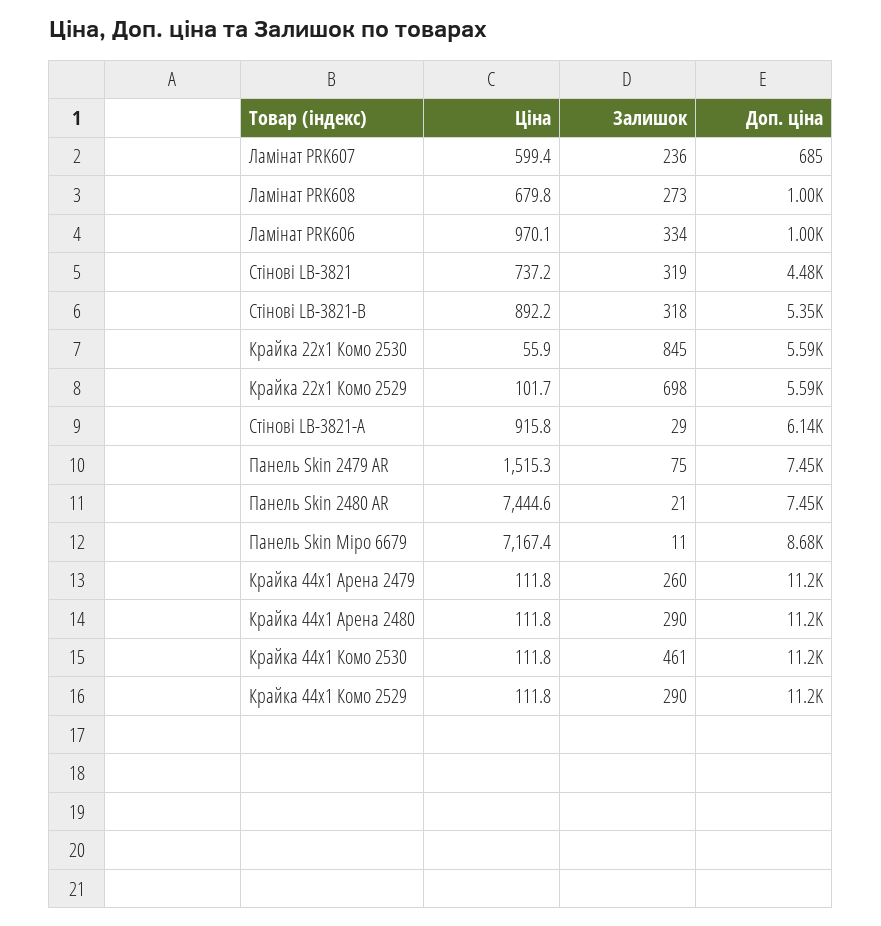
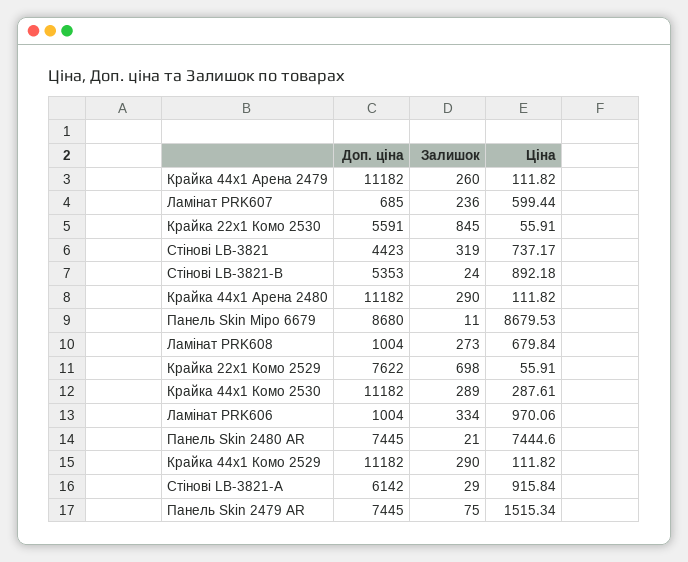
Доп. ціна, Стінові LB-3821: 4480 -> 4423
Залишок, Стінові LB-3821-В: 318 -> 24
Ціна, Крайка 22x1 Комо 2529: 101.7 -> 55.91
Доп. ціна, Крайка 22x1 Комо 2529: 5590 -> 7622
Ціна, Панель Skin Міро 6679: 7167.4 -> 8679.53
Ціна, Крайка 44x1 Комо 2530: 111.8 -> 287.61
Залишок, Крайка 44x1 Комо 2530: 461 -> 289

